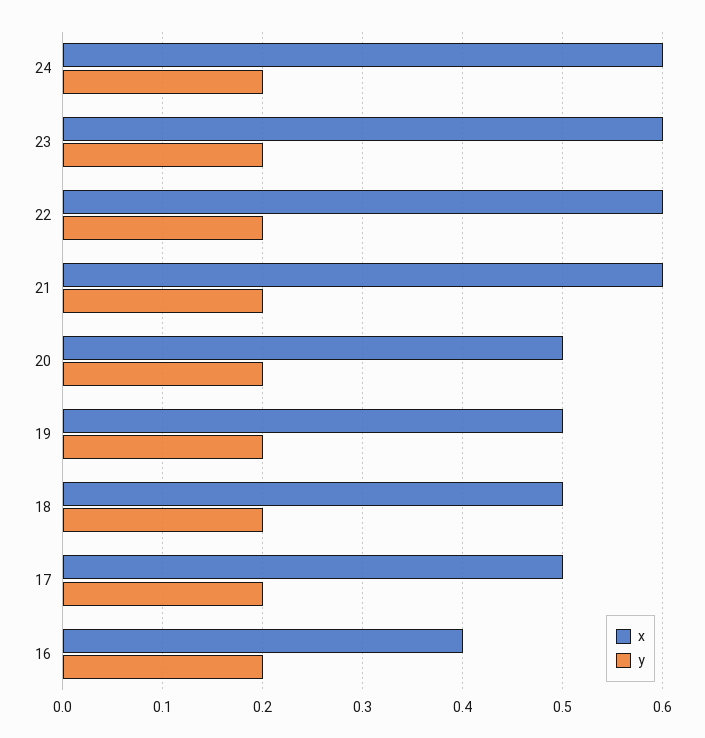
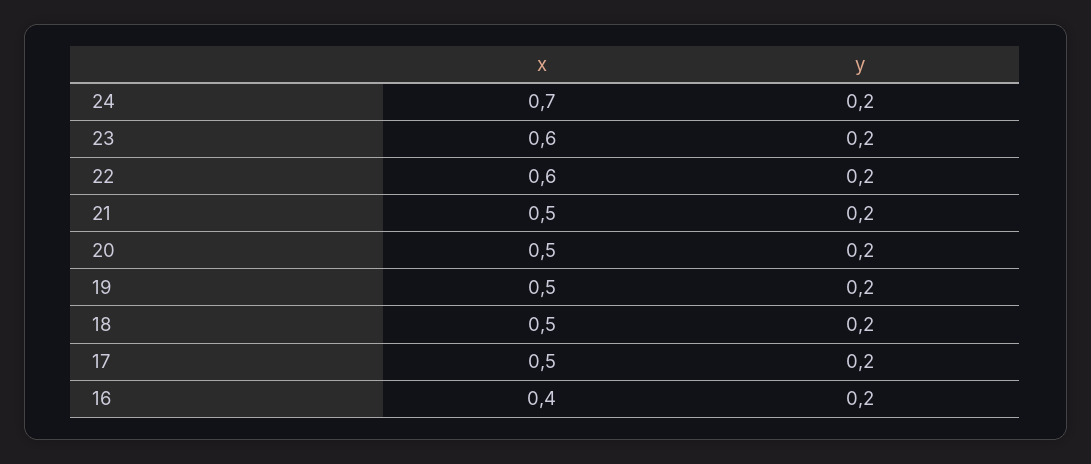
x, 24: 0.6 -> 0.7
x, 21: 0.6 -> 0.5

